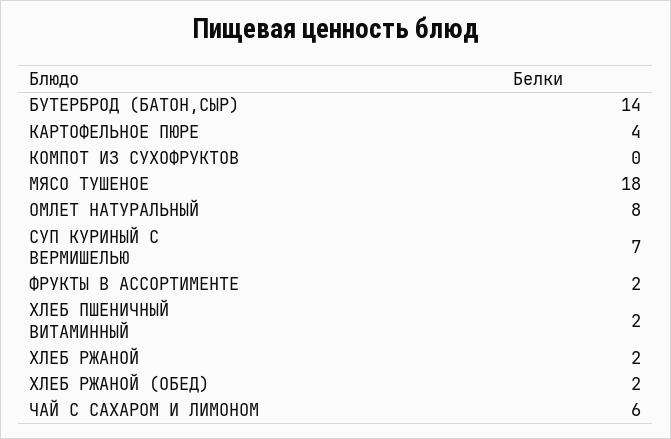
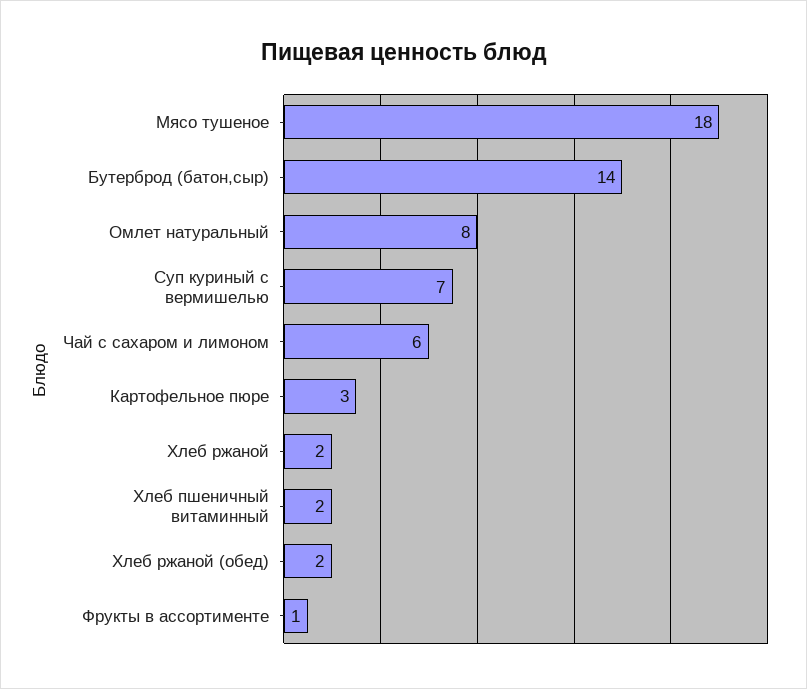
КАРТОФЕЛЬНОЕ ПЮРЕ: 4 -> 3
КОМПОТ ИЗ СУХОФРУКТОВ: 0 -> none
ФРУКТЫ В АССОРТИМЕНТЕ: 2 -> 1

